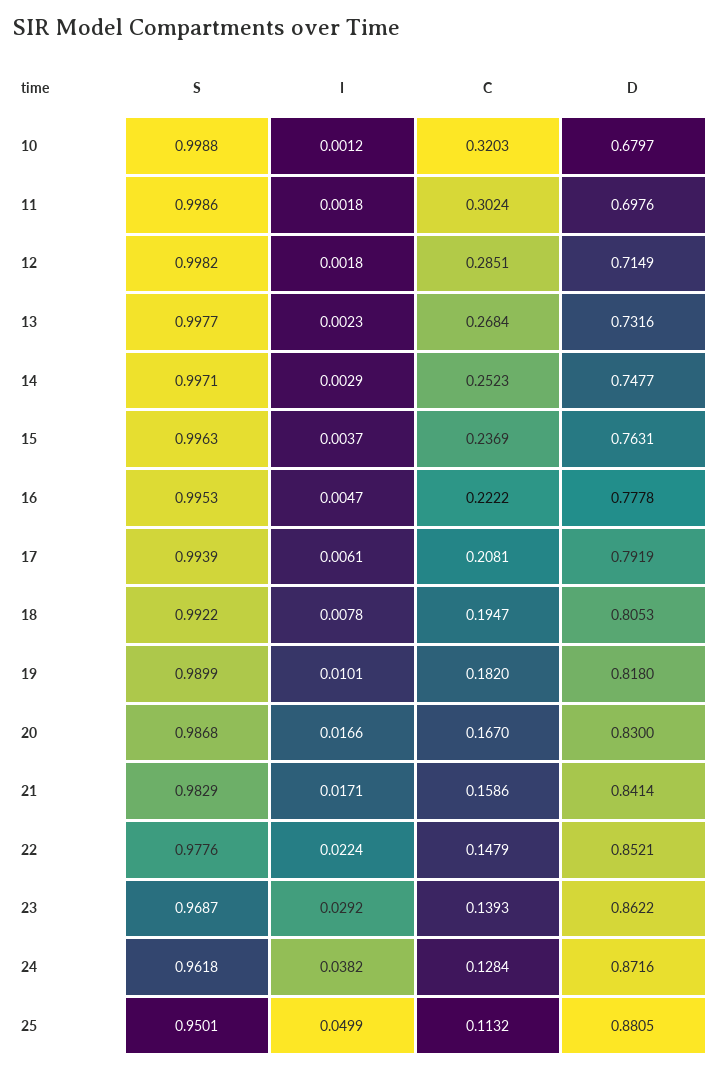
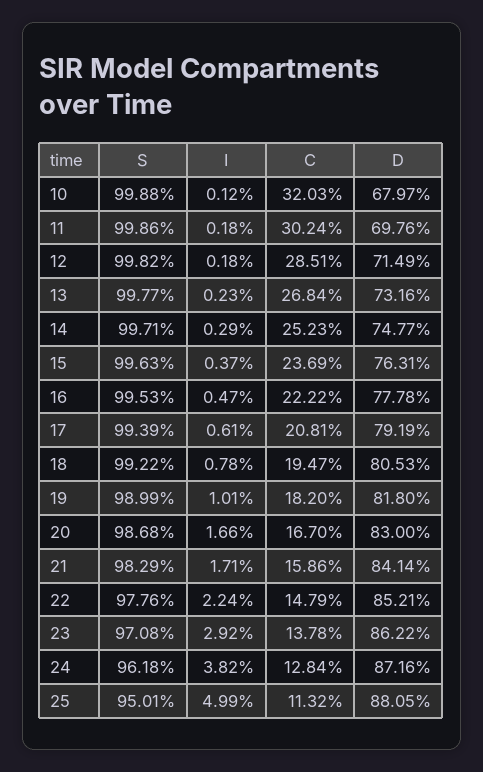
S, 23: 0.9687 -> 0.9708
C, 23: 0.1393 -> 0.1378

